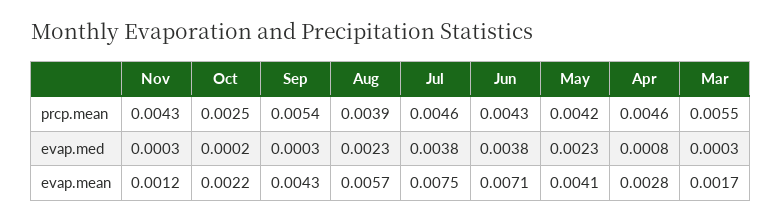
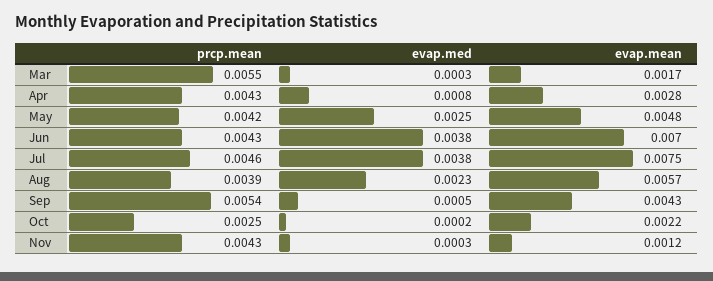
Apr, prcp.mean: 0.0046 -> 0.0043
Sep, evap.med: 0.0003 -> 0.0005
May, evap.med: 0.0023 -> 0.0025
Jun, evap.mean: 0.0071 -> 0.007
May, evap.mean: 0.0041 -> 0.0048

